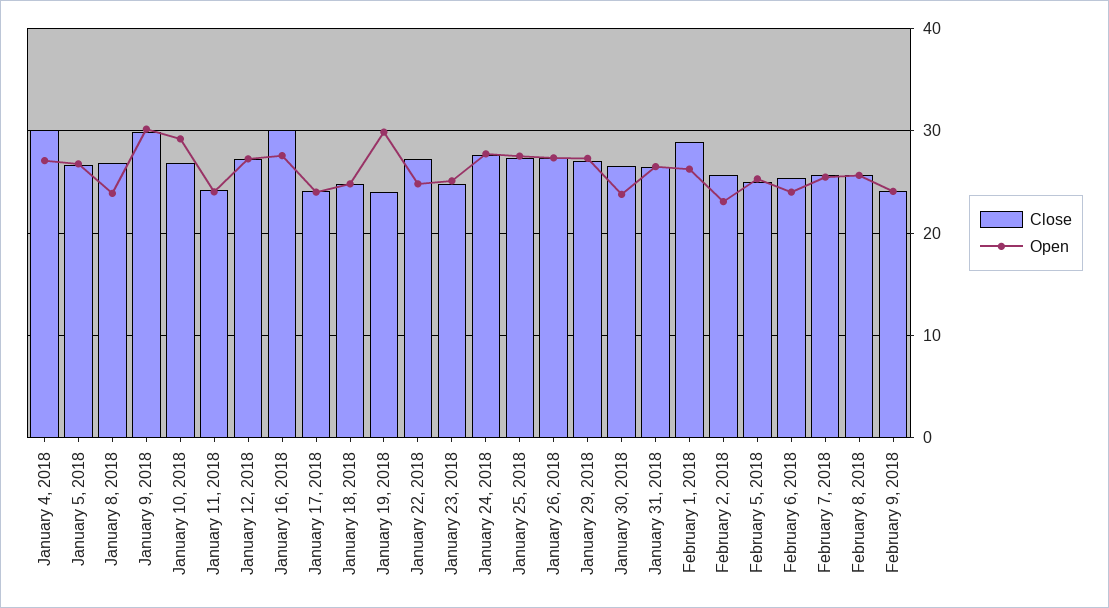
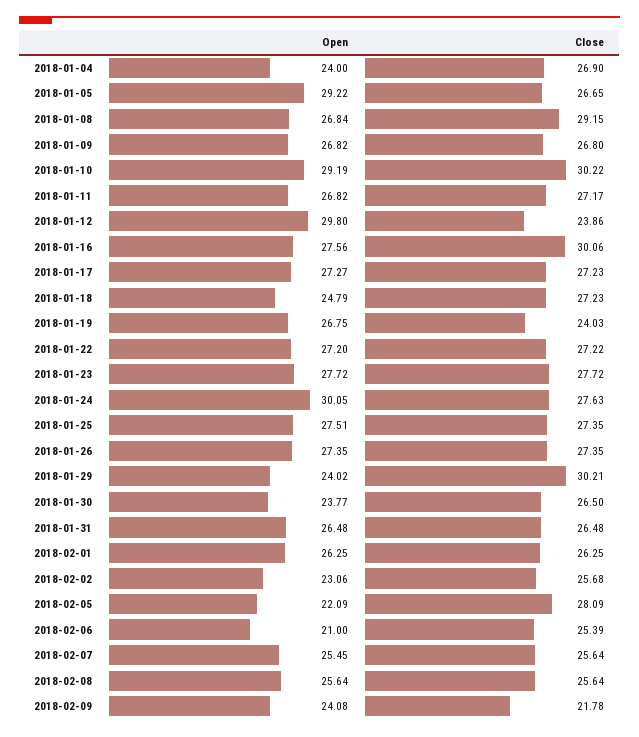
Close, January 4, 2018: 30 -> 26.9
Open, January 4, 2018: 27 -> 24
Open, January 5, 2018: 27 -> 29.22
Close, January 8, 2018: 27 -> 29.15
Open, January 8, 2018: 24 -> 26.84
Close, January 9, 2018: 30 -> 26.8
Open, January 9, 2018: 30 -> 26.82
Close, January 10, 2018: 27 -> 30.22
Close, January 11, 2018: 24 -> 27.17
Open, January 11, 2018: 24 -> 26.82
Close, January 12, 2018: 27 -> 23.86
Open, January 12, 2018: 27 -> 29.8
Close, January 17, 2018: 24 -> 27.23
Open, January 17, 2018: 24 -> 27.27
Close, January 18, 2018: 25 -> 27.23
Open, January 19, 2018: 30 -> 26.75
Open, January 22, 2018: 25 -> 27.2
Close, January 23, 2018: 25 -> 27.72
Open, January 23, 2018: 25 -> 27.72
Open, January 24, 2018: 28 -> 30.05
Close, January 29, 2018: 27 -> 30.21
Open, January 29, 2018: 27 -> 24.02
Close, February 1, 2018: 29 -> 26.25
Close, February 5, 2018: 25 -> 28.09
Open, February 5, 2018: 25 -> 22.09
Open, February 6, 2018: 24 -> 21
Close, February 9, 2018: 24 -> 21.78

